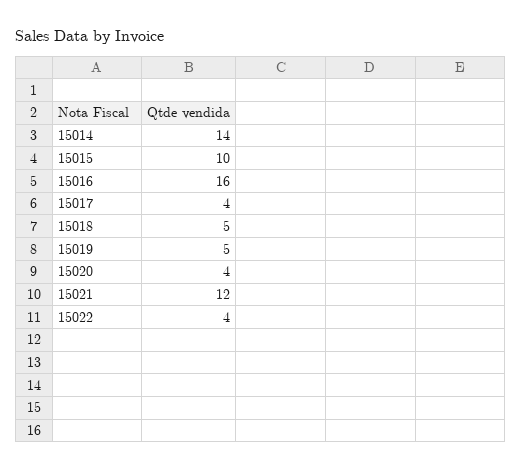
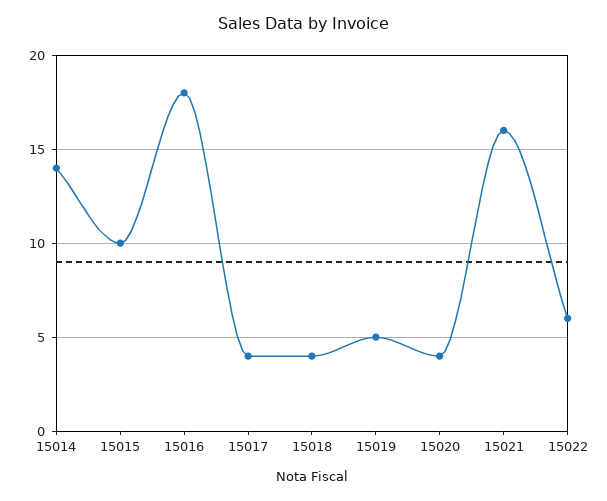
15016: 16 -> 18
15018: 5 -> 4
15021: 12 -> 16
15022: 4 -> 6

